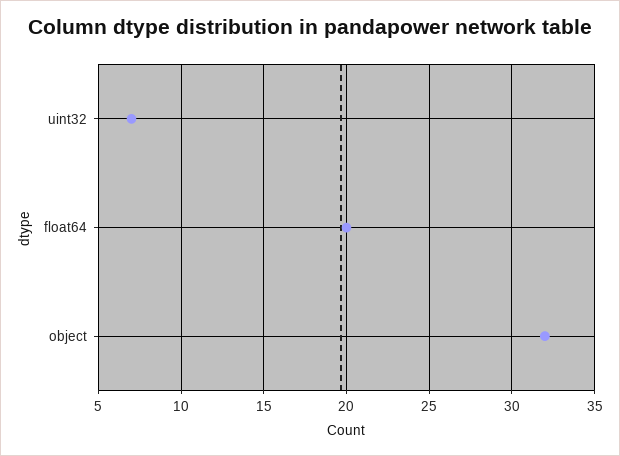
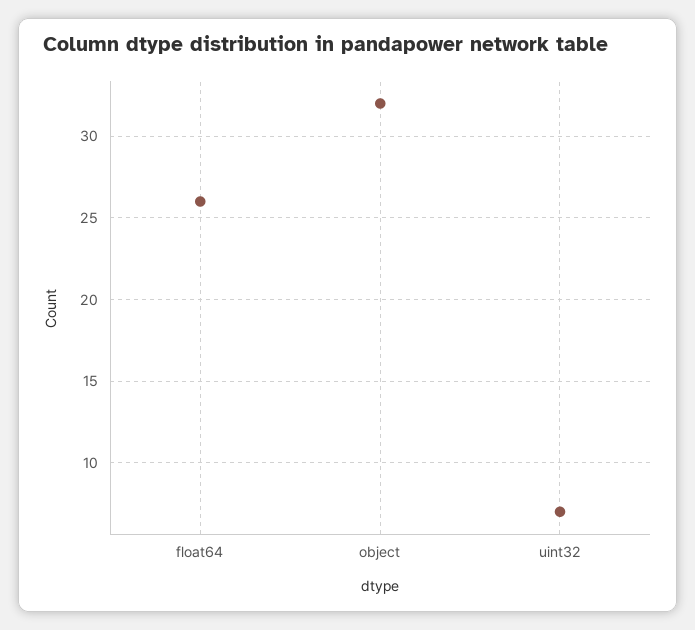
float64: 20 -> 26

